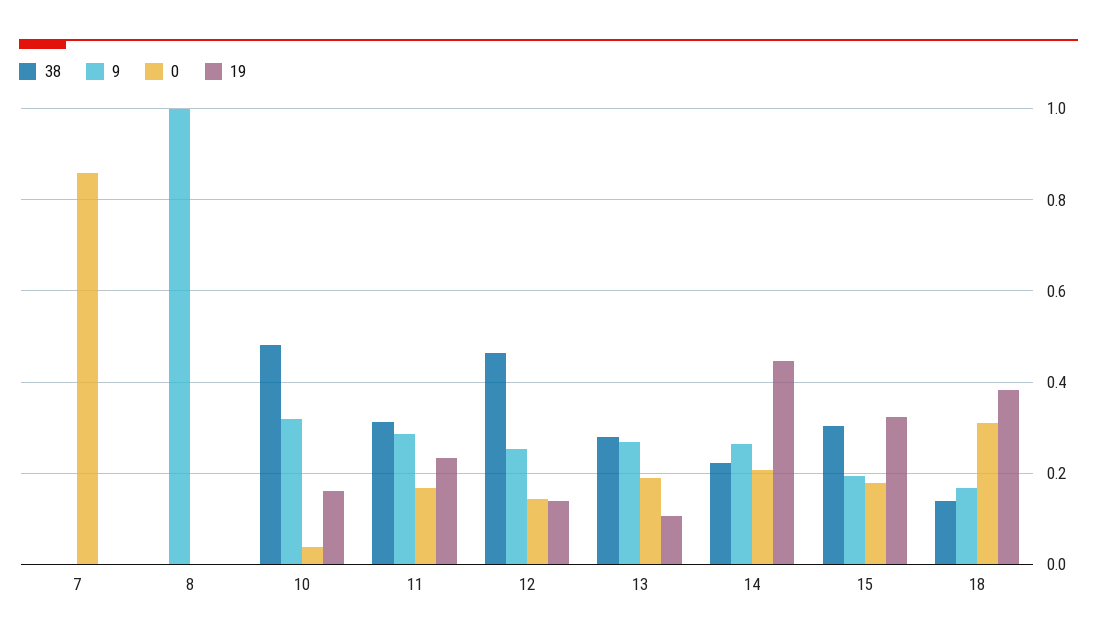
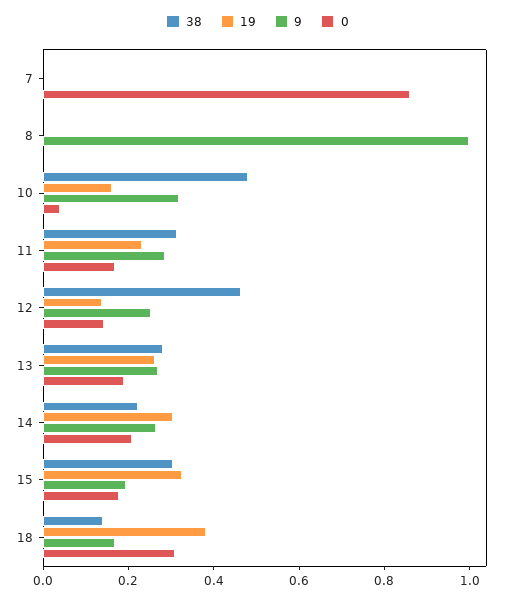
19, 13: 0.1 -> 0.25
19, 14: 0.44 -> 0.3

